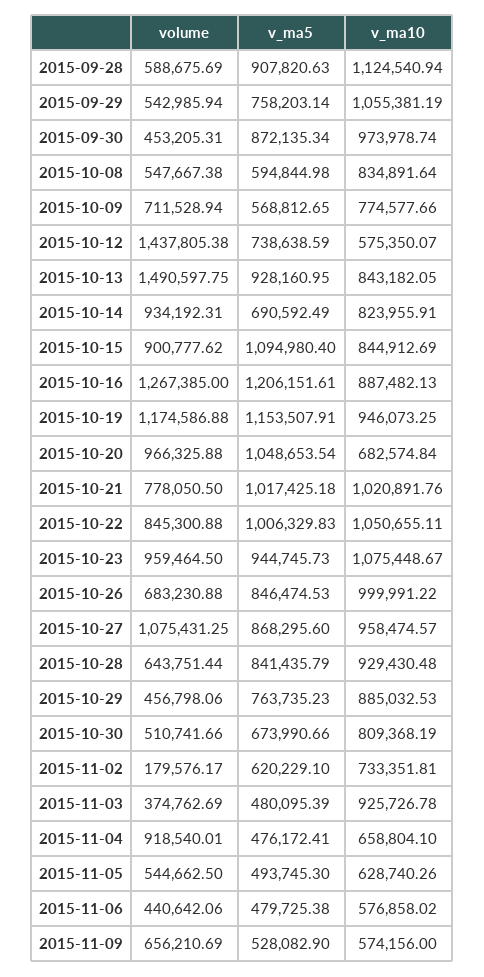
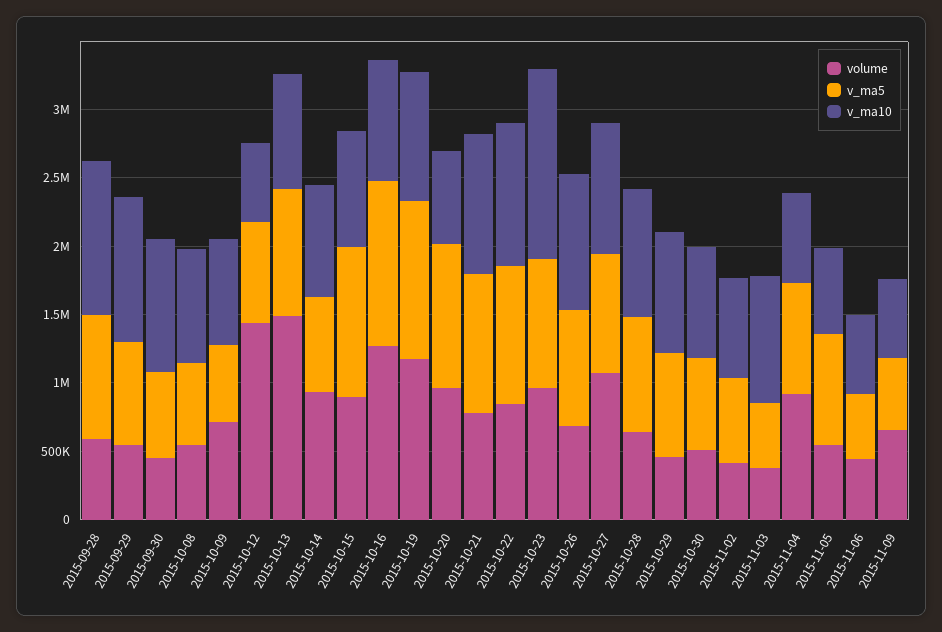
v_ma5, 2015-09-30: 872135.34 -> 600000
v_ma10, 2015-10-23: 1075448.67 -> 1400000
volume, 2015-11-02: 179576.17 -> 400000
v_ma5, 2015-11-04: 476172.41 -> 800000
v_ma5, 2015-11-05: 493745.3 -> 800000

